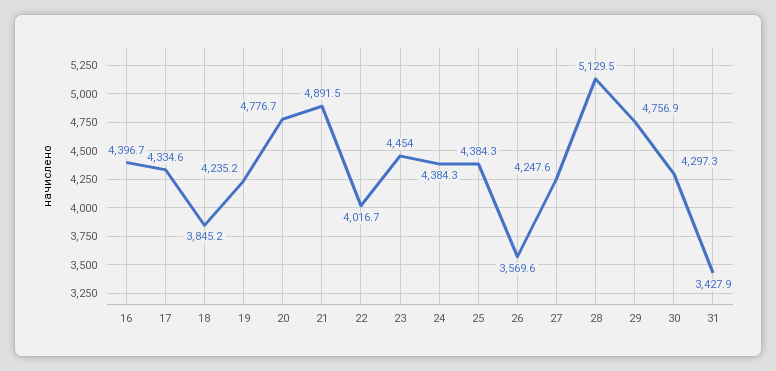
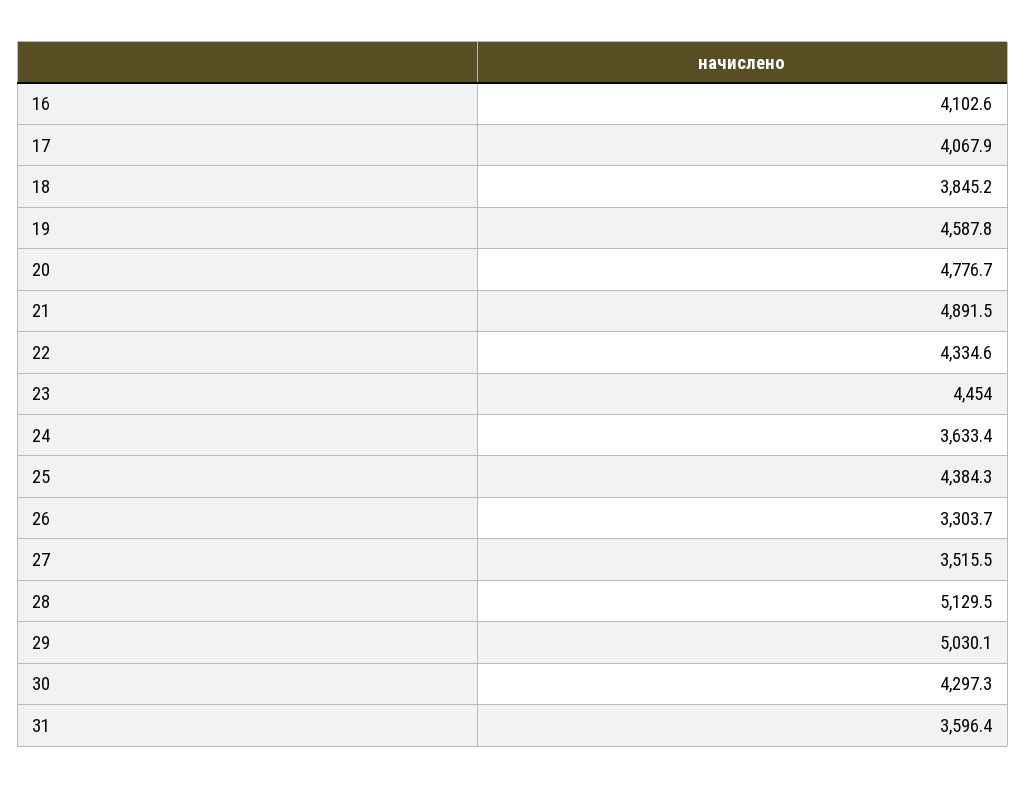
16: 4396.7 -> 4102.6
17: 4334.6 -> 4067.9
19: 4235.2 -> 4587.8
22: 4016.7 -> 4334.6
24: 4384.3 -> 3633.4
26: 3569.6 -> 3303.7
27: 4247.6 -> 3515.5
29: 4756.9 -> 5030.1
31: 3427.9 -> 3596.4

